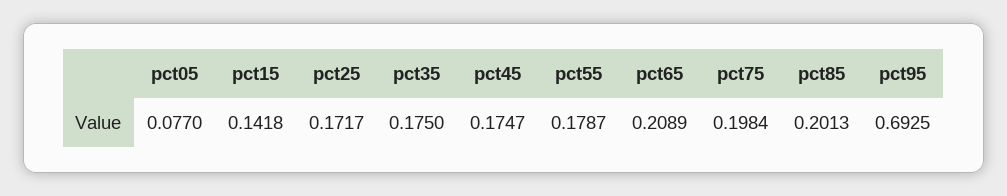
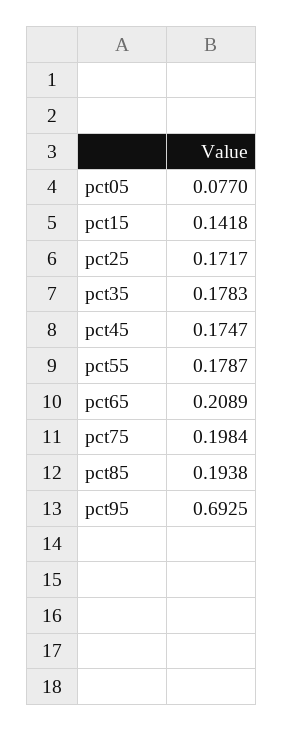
pct35: 0.175 -> 0.1783
pct85: 0.2013 -> 0.1938

